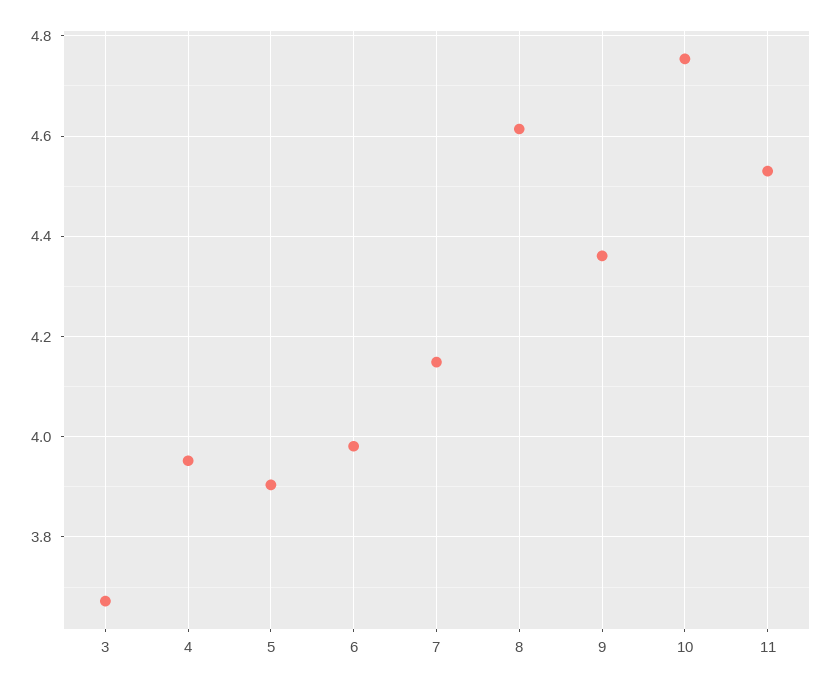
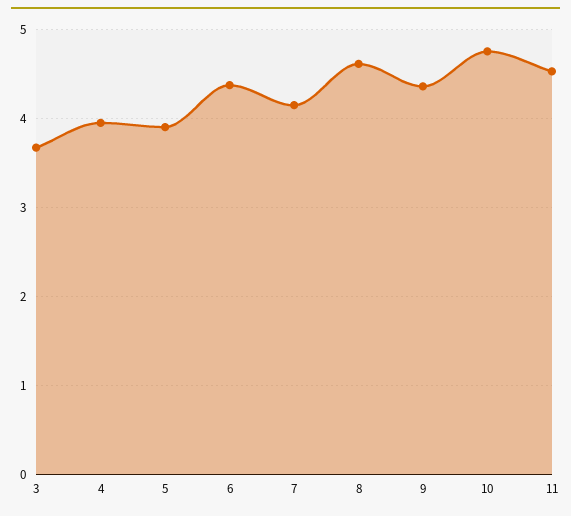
6: 3.98 -> 4.4

